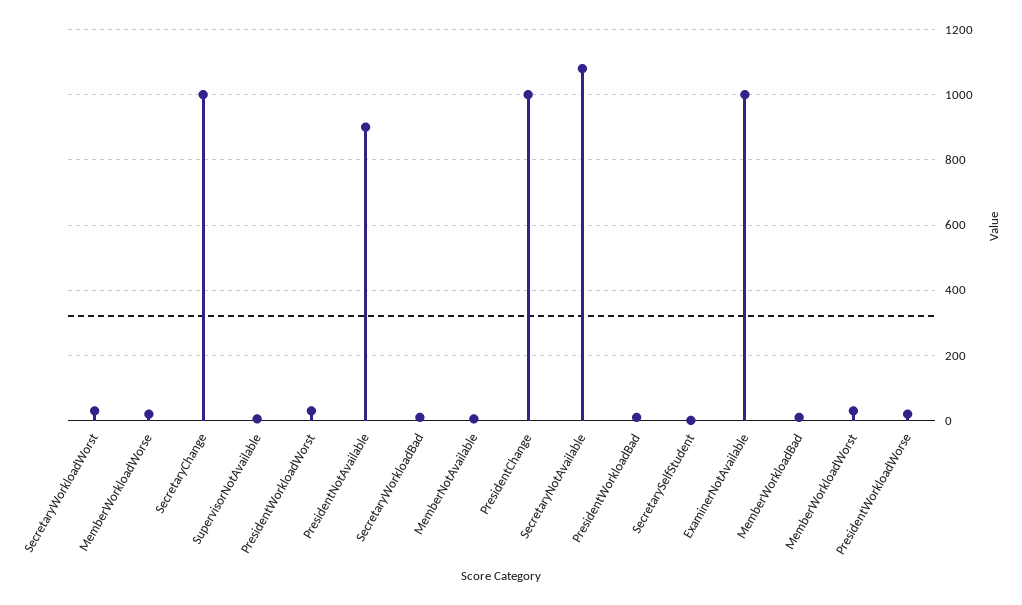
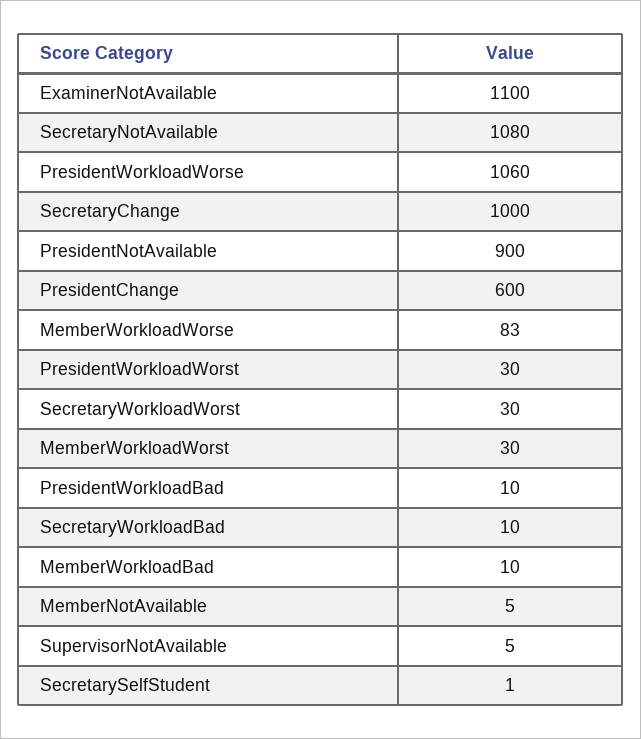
MemberWorkloadWorse: 20 -> 83
PresidentChange: 1000 -> 600
ExaminerNotAvailable: 1000 -> 1100
PresidentWorkloadWorse: 20 -> 1060

